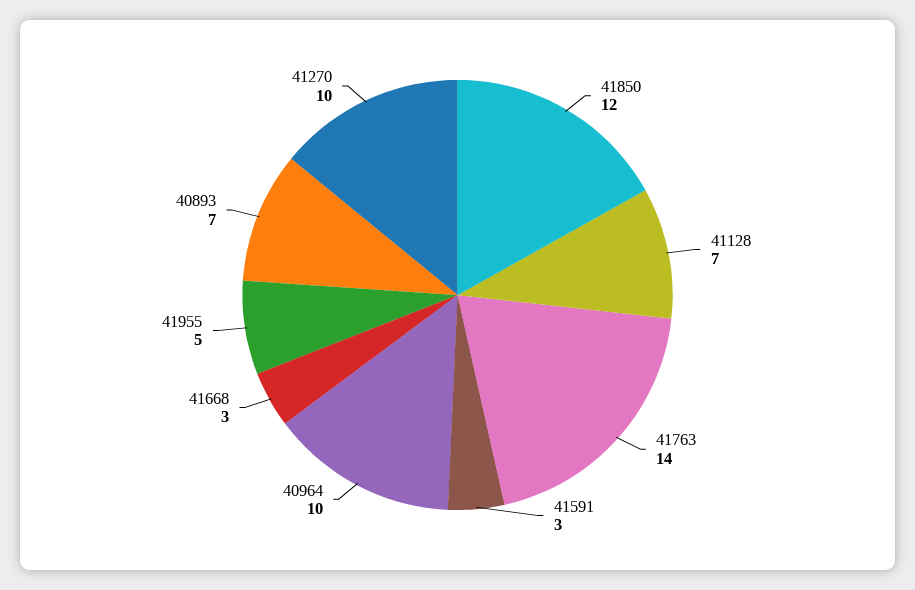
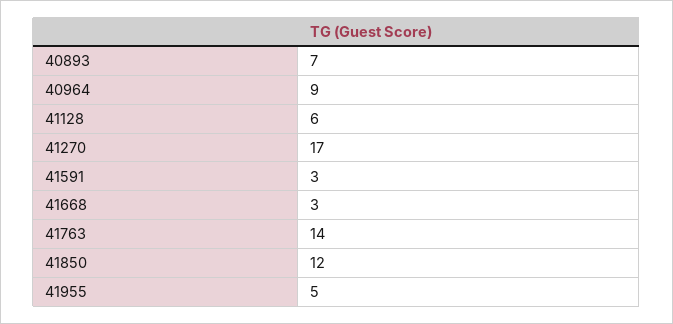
41128: 7 -> 6
40964: 10 -> 9
41270: 10 -> 17

